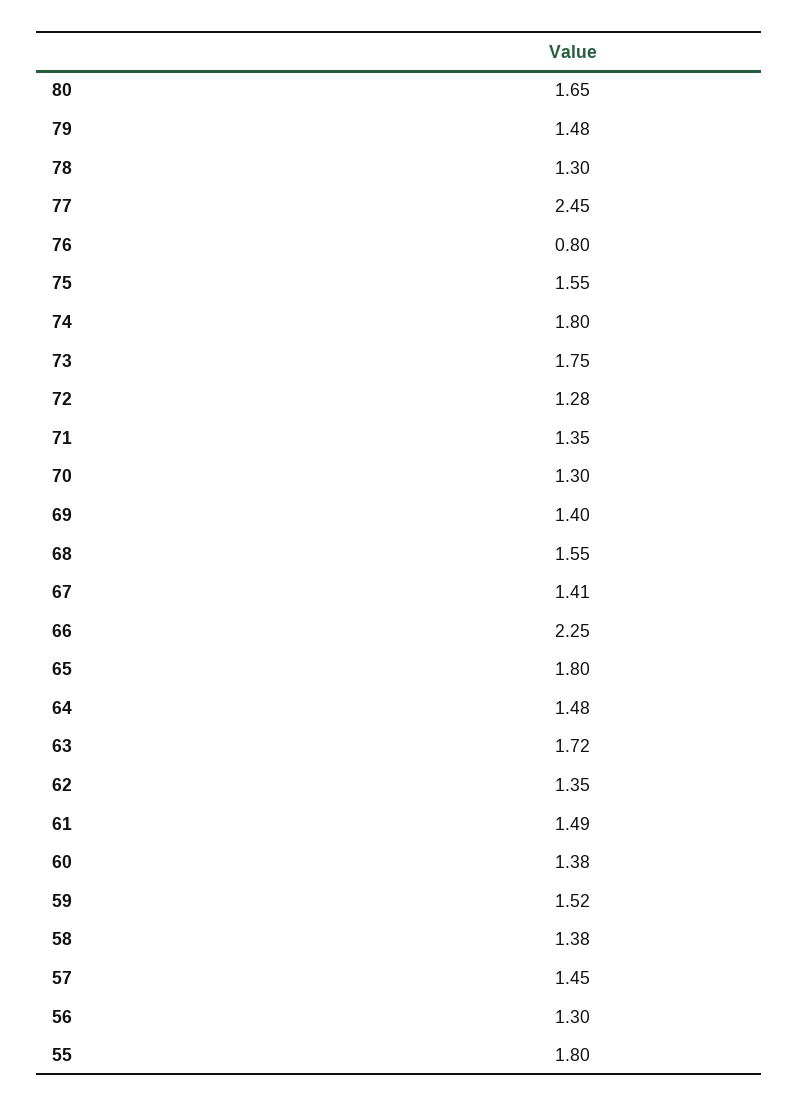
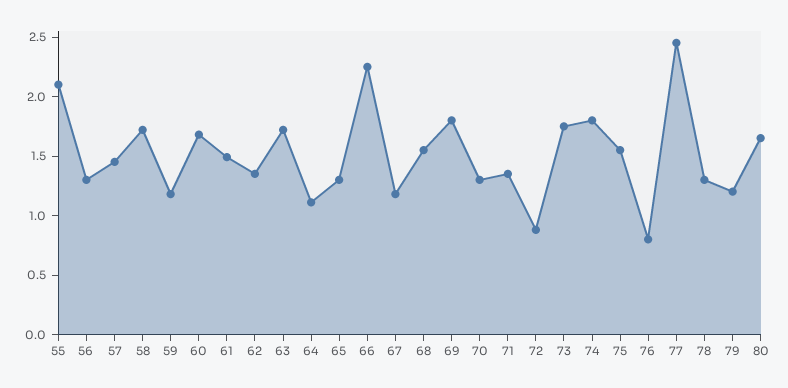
79: 1.48 -> 1.2
72: 1.28 -> 0.9
69: 1.4 -> 1.8
67: 1.41 -> 1.2
65: 1.8 -> 1.3
64: 1.48 -> 1.1
60: 1.38 -> 1.7
59: 1.52 -> 1.2
58: 1.38 -> 1.7
55: 1.8 -> 2.1

